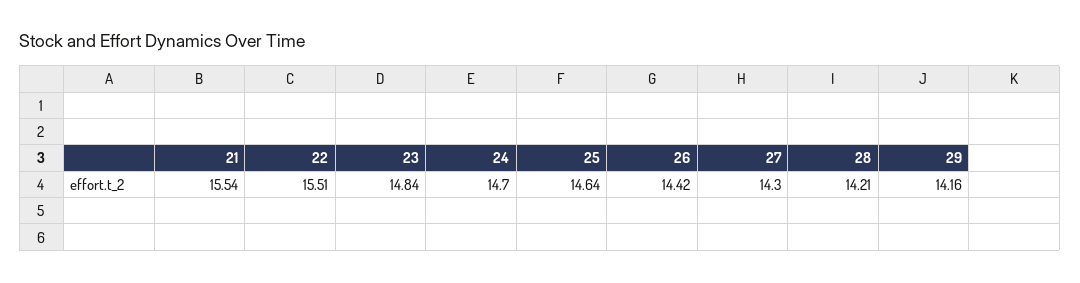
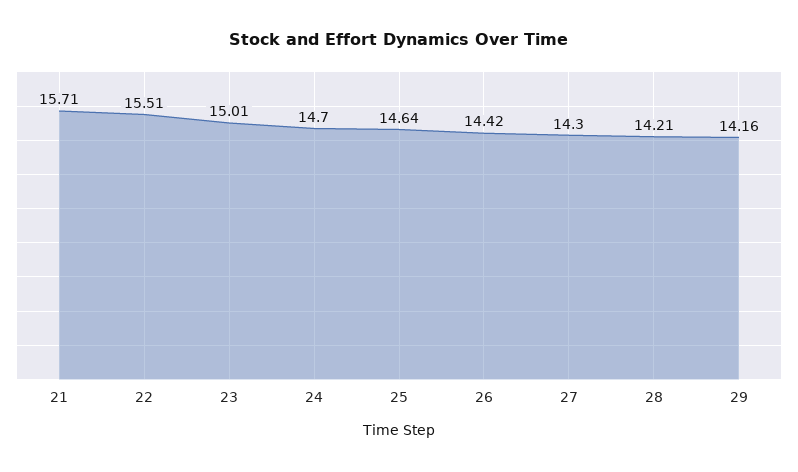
21: 15.54 -> 15.71
23: 14.84 -> 15.01

